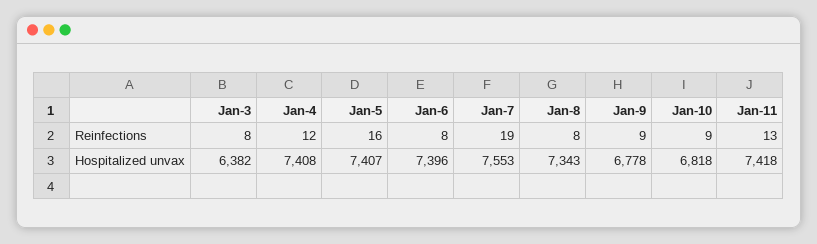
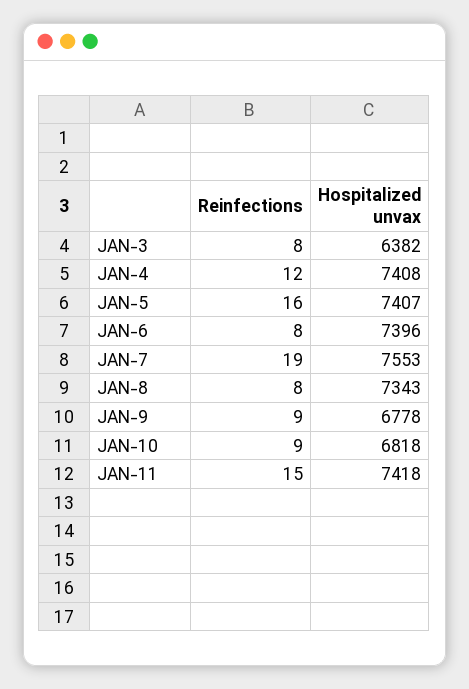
Jan-11, Reinfections: 13 -> 15

